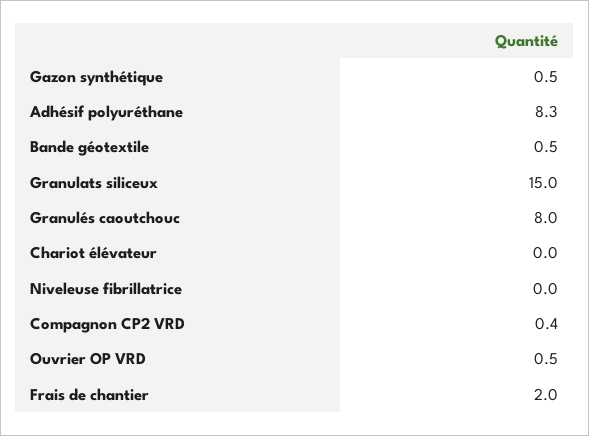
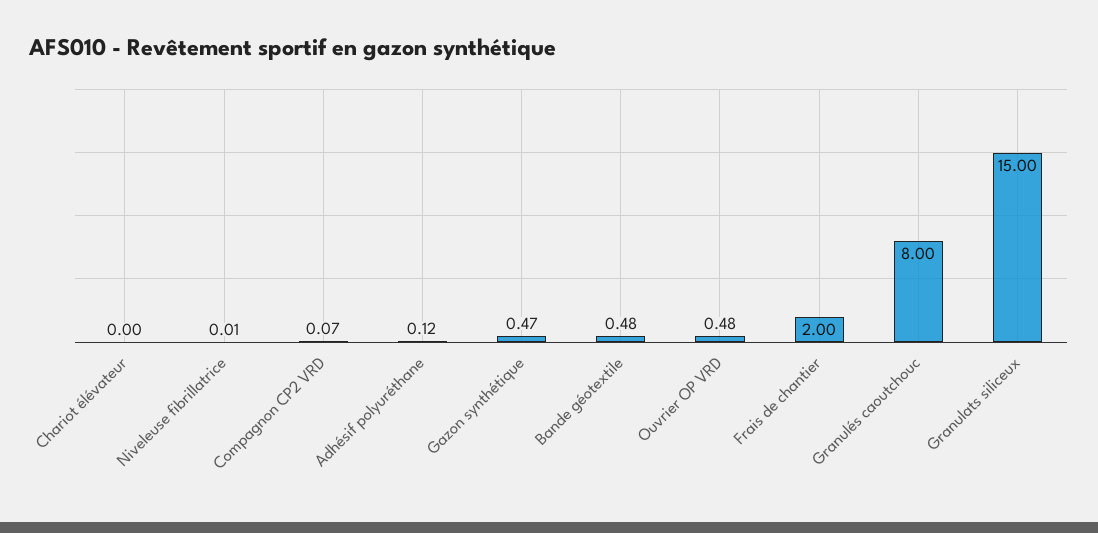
Adhésif polyuréthane: 8.3 -> 0.12
Compagnon CP2 VRD: 0.4 -> 0.07

